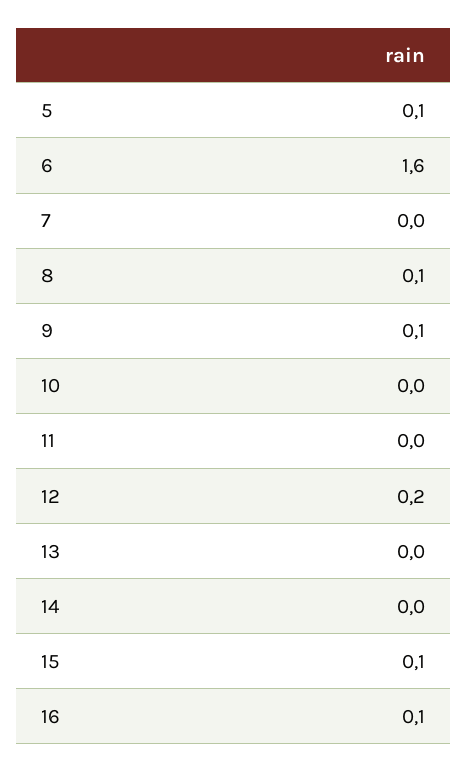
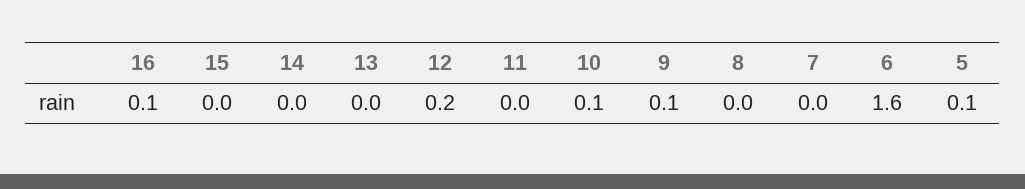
8: 0.1 -> 0
10: 0 -> 0.1
15: 0.1 -> 0

